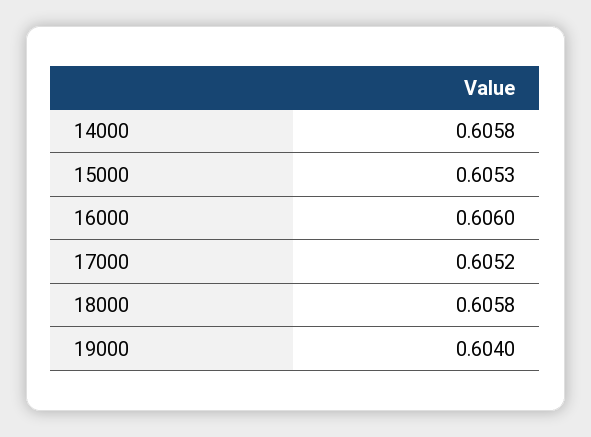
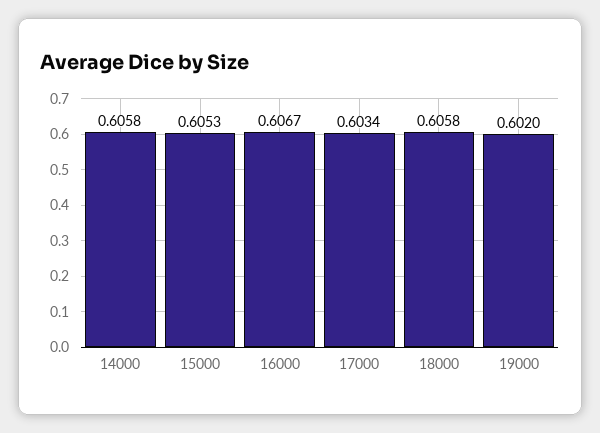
16000: 0.606 -> 0.6067
17000: 0.6052 -> 0.6034
19000: 0.604 -> 0.602

